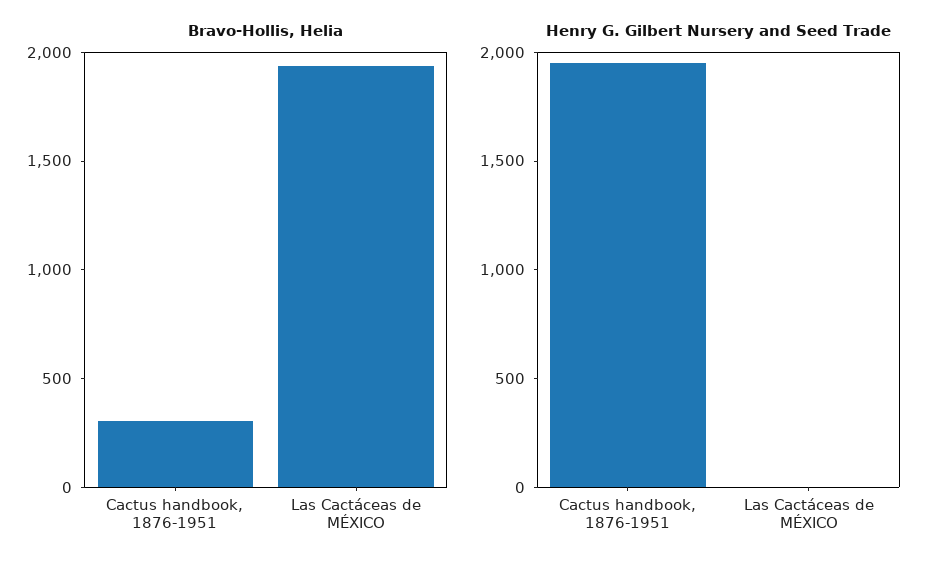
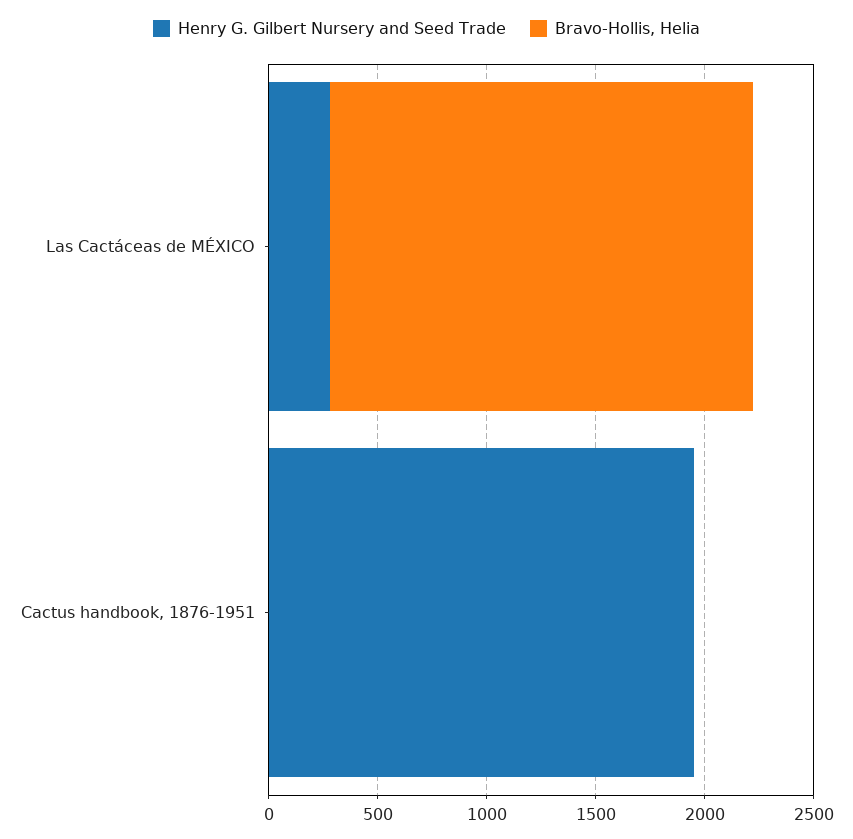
Bravo-Hollis, Helia, Cactus handbook, 1876-1951: 300 -> 0
Henry G. Gilbert Nursery and Seed Trade, Las Cactáceas de MÉXICO: 0 -> 300

